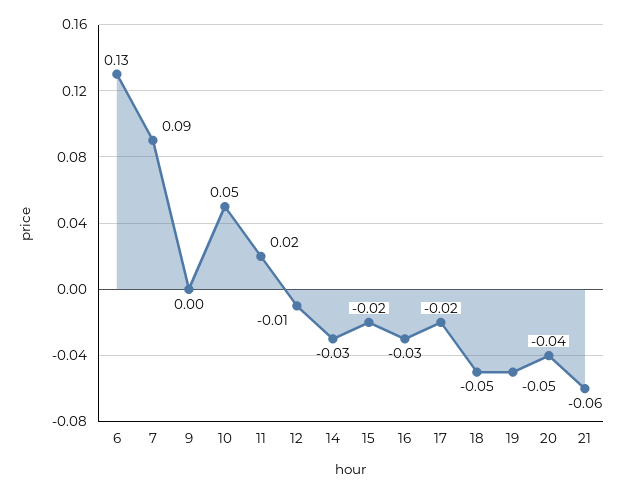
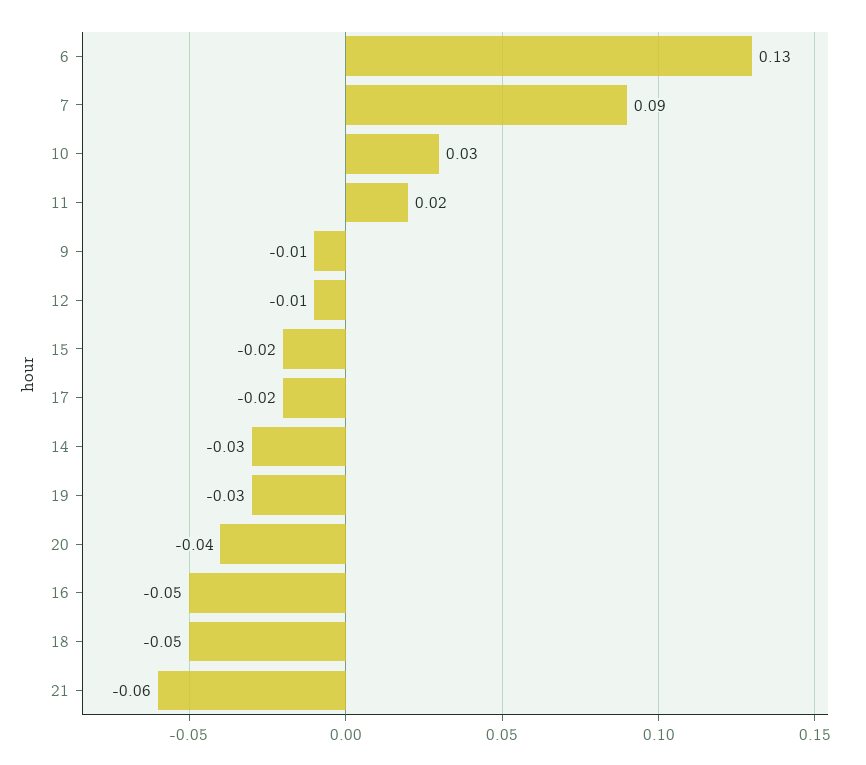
9: 0 -> -0.01
10: 0.05 -> 0.03
16: -0.03 -> -0.05
19: -0.05 -> -0.03

